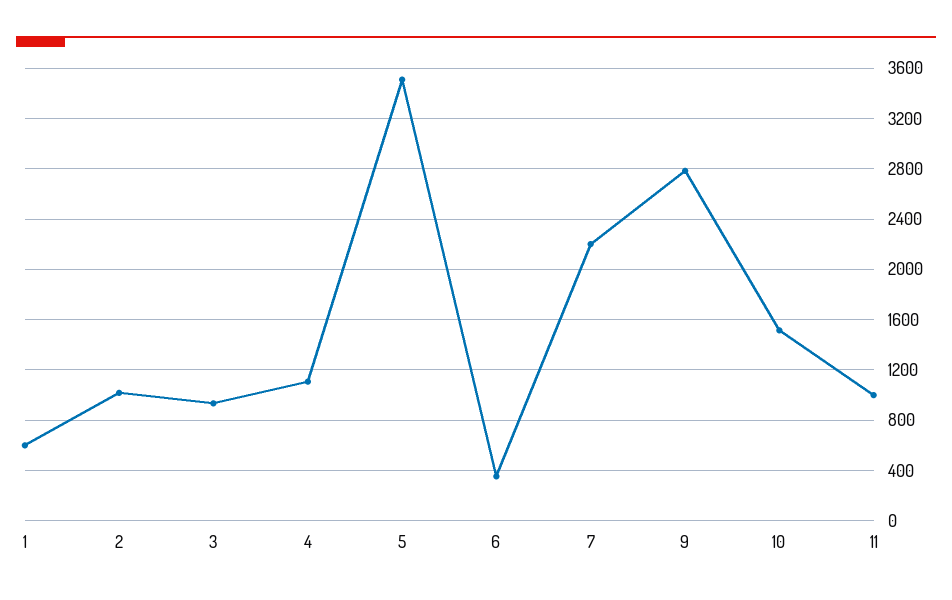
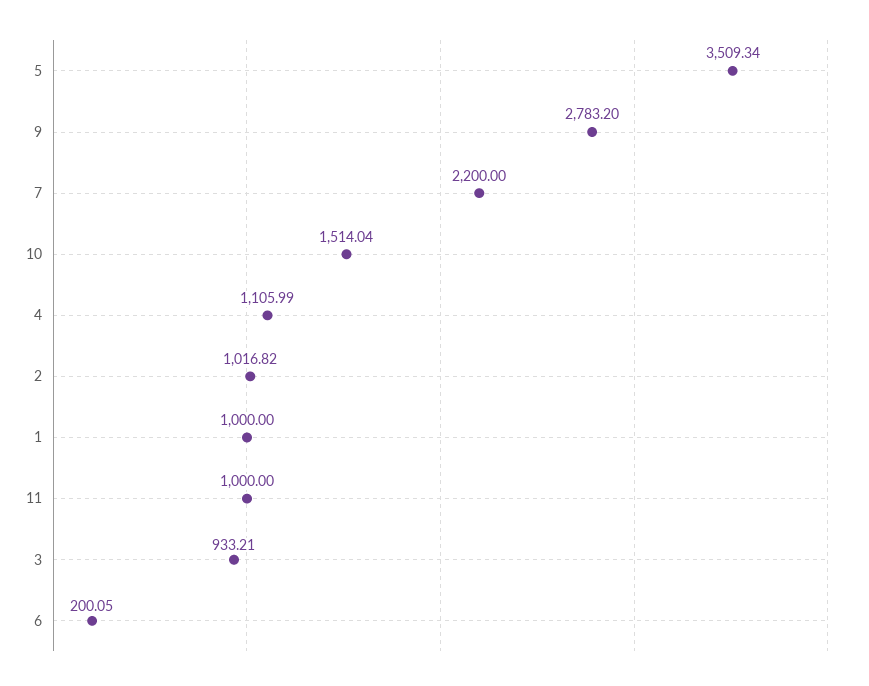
1: 600 -> 1000
6: 350 -> 200.05

